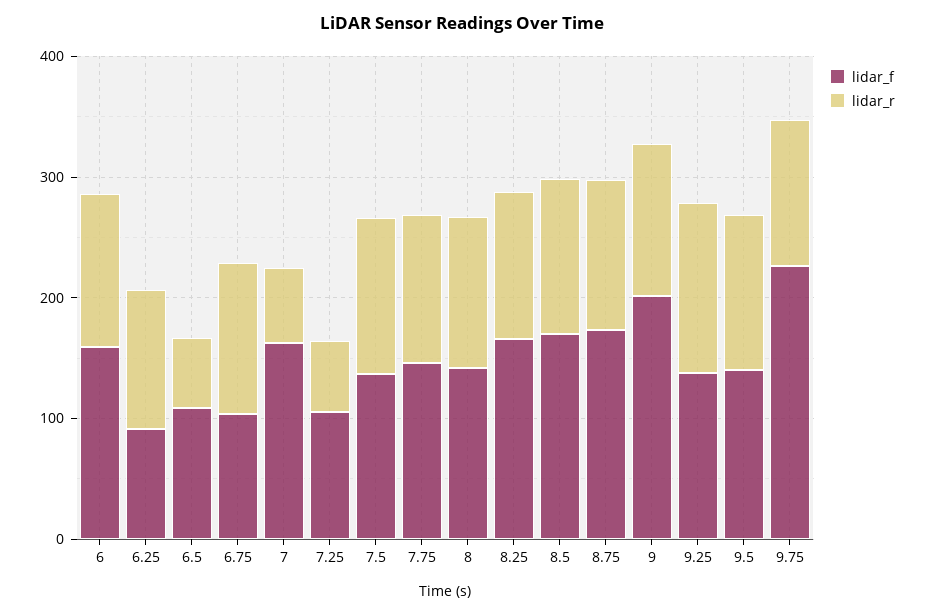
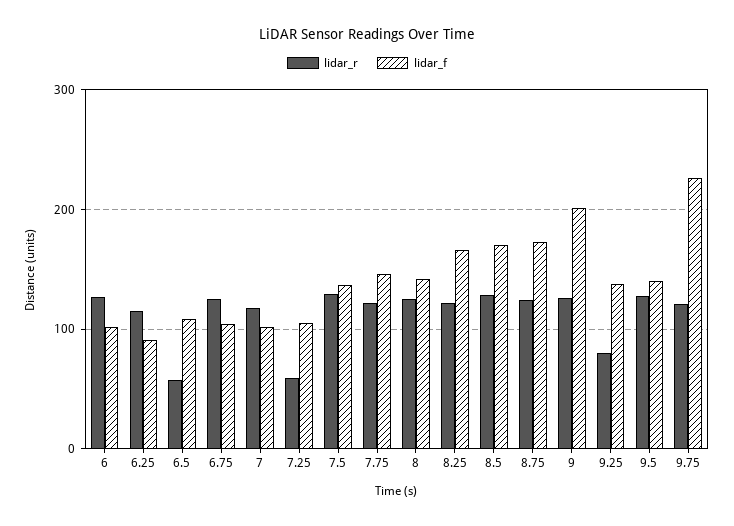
lidar_f, 6: 160 -> 100
lidar_f, 7: 160 -> 100
lidar_r, 7: 60 -> 120
lidar_r, 9.25: 140 -> 80

